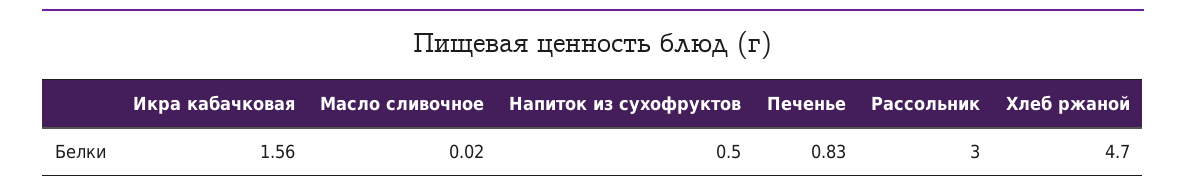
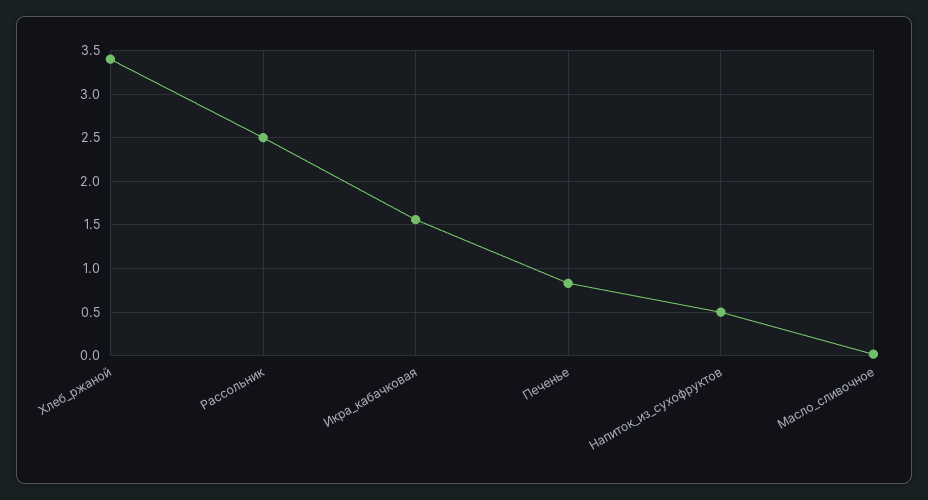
Рассольник: 3 -> 2.5
Хлеб ржаной: 4.7 -> 3.4

